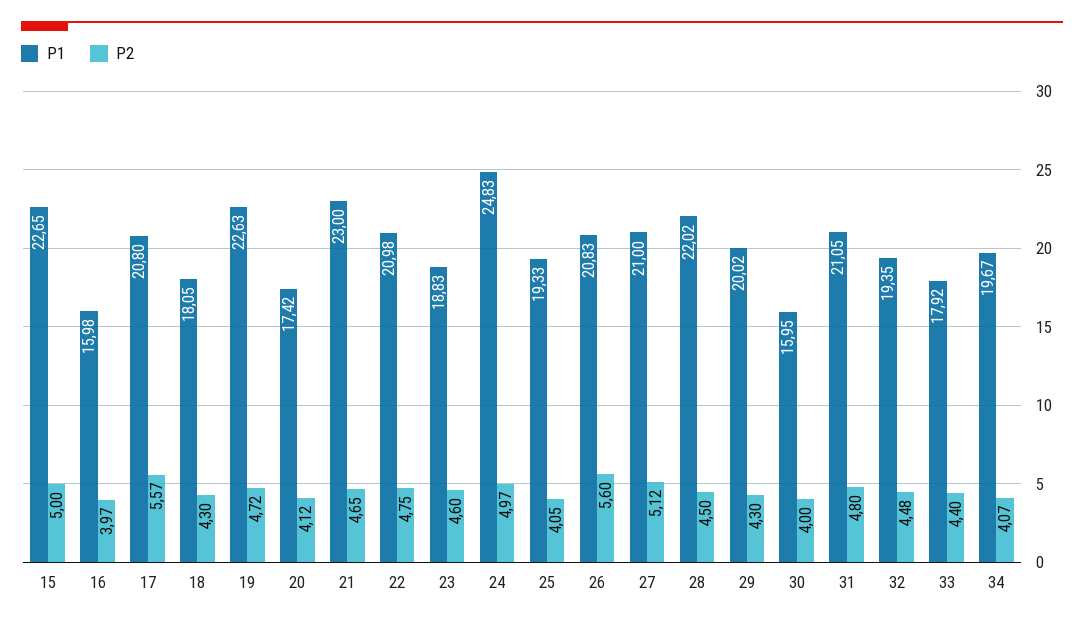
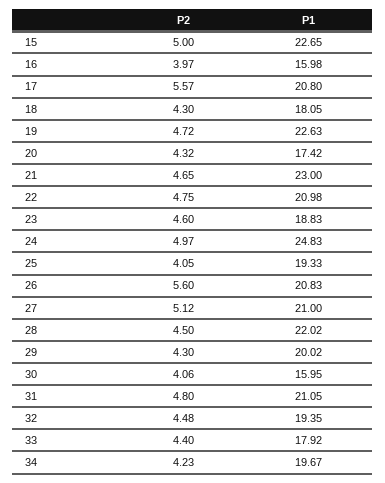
P2, 20: 4.12 -> 4.32
P2, 30: 4 -> 4.06
P2, 34: 4.07 -> 4.23

